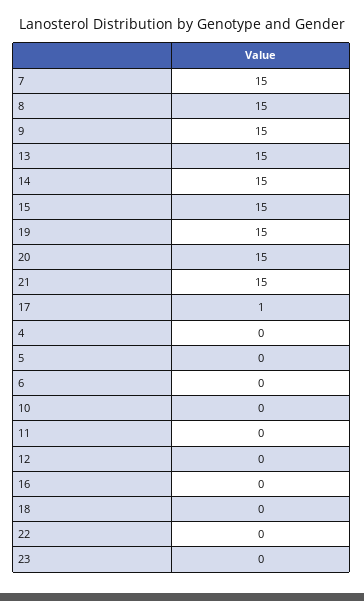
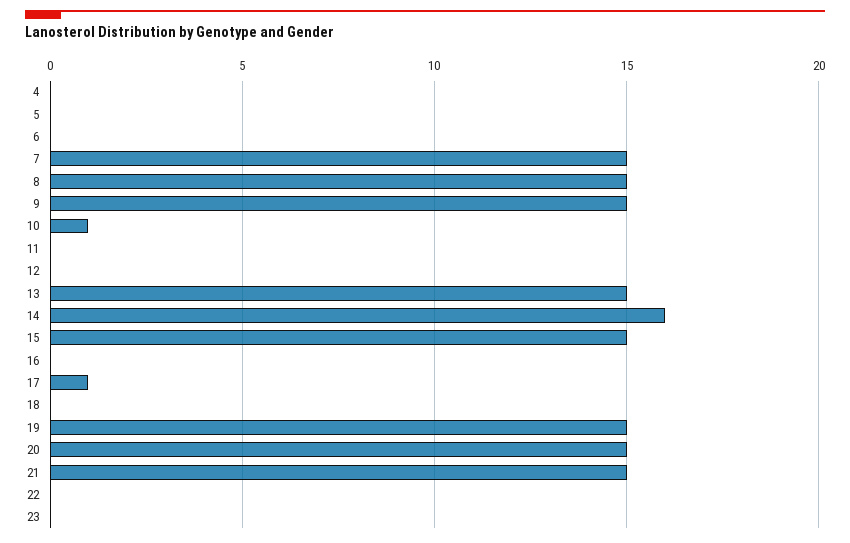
14: 15 -> 16
10: 0 -> 1

